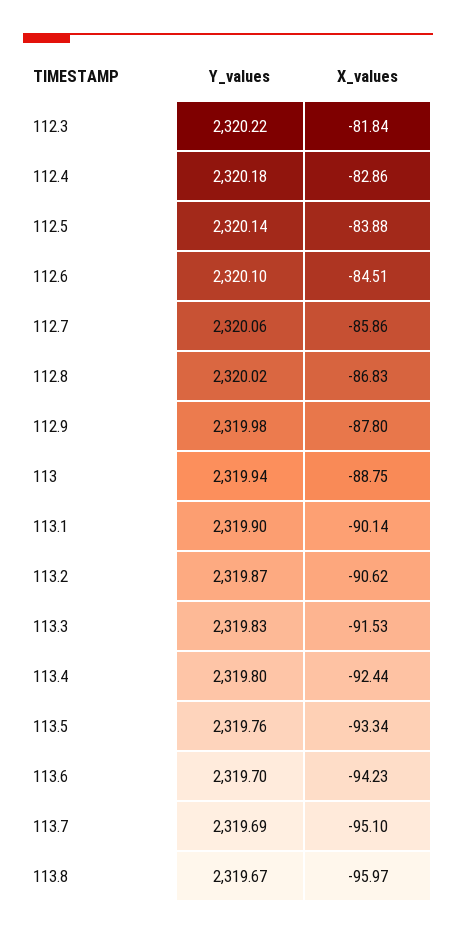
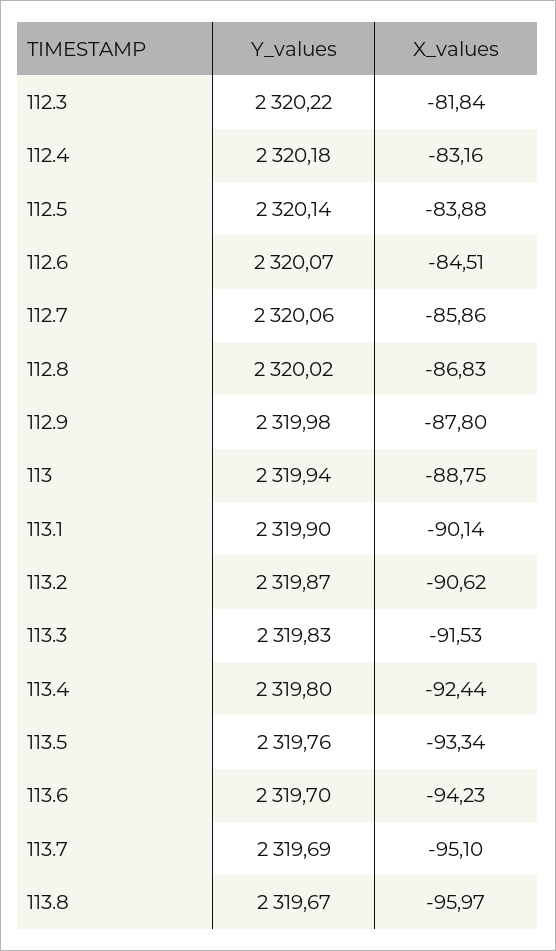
X_values, 112.4: -82.86 -> -83.16
Y_values, 112.6: 2320.1 -> 2320.07

